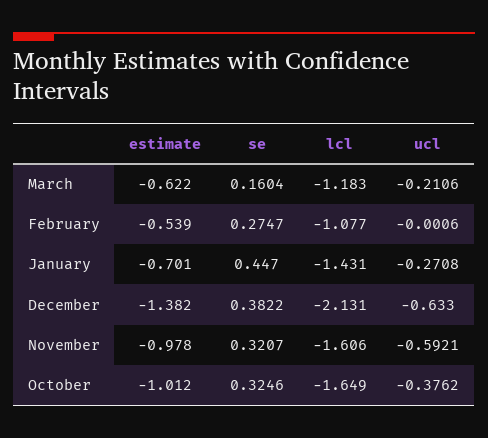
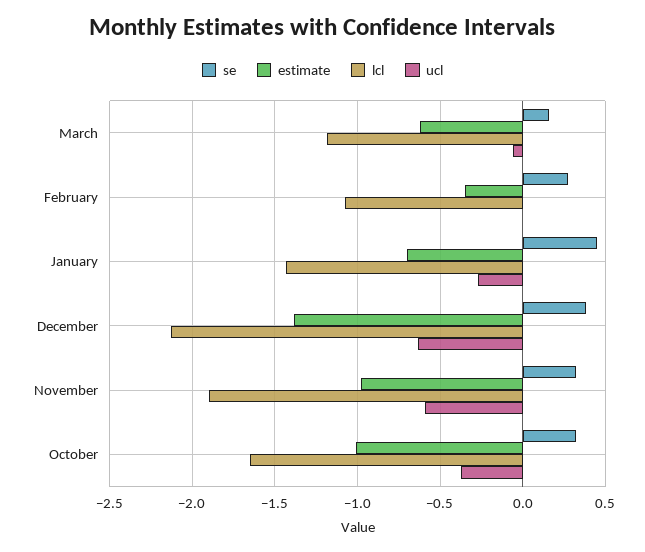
ucl, March: -0.2106 -> -0.05
estimate, February: -0.539 -> -0.35
lcl, November: -1.606 -> -1.9

